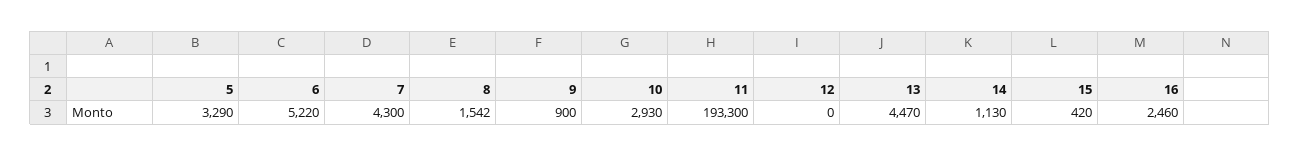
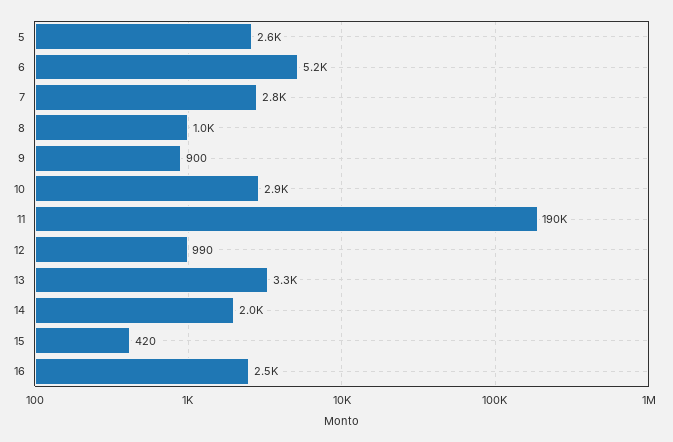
5: 3290 -> 2600
7: 4300 -> 2800
8: 1542 -> 1000
11: 193300 -> 190000
12: 0 -> 990
13: 4470 -> 3300
14: 1130 -> 2000

